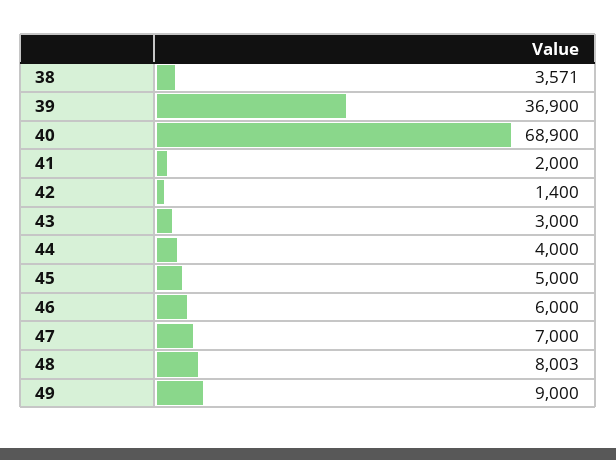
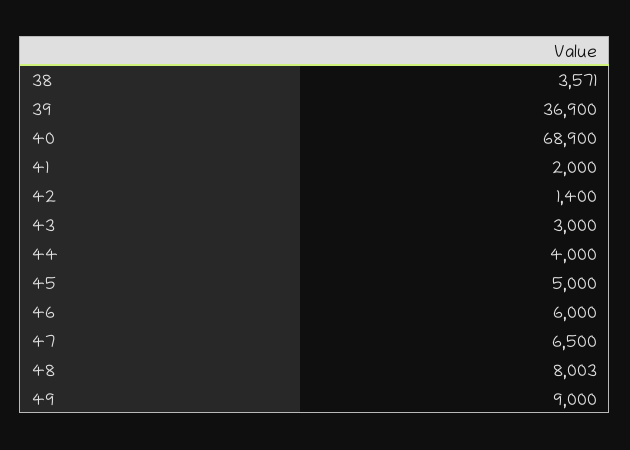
47: 7000 -> 6500

